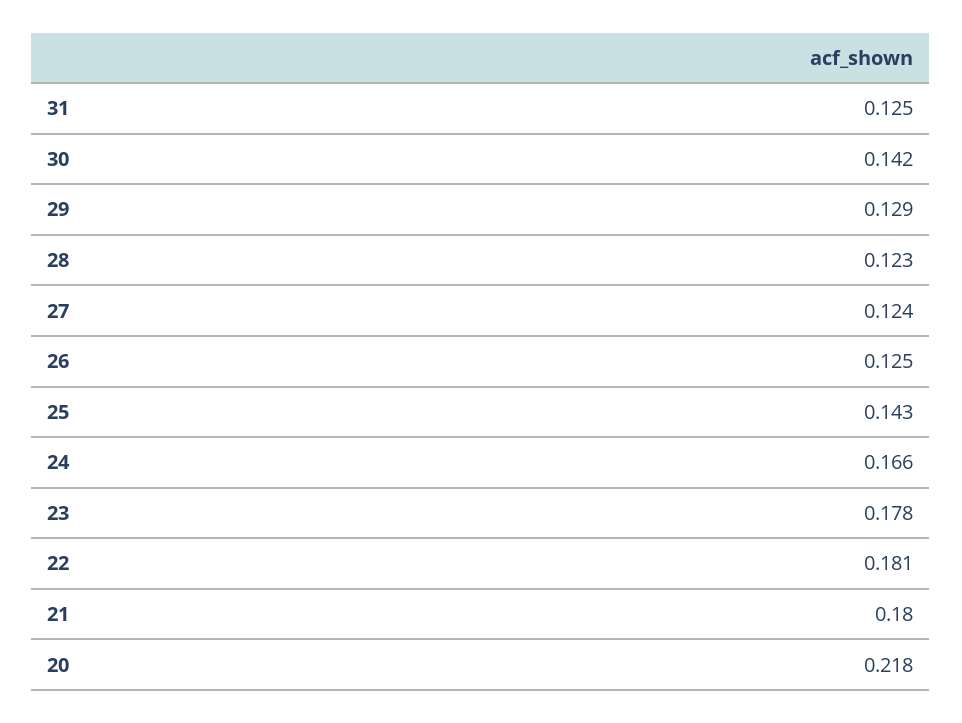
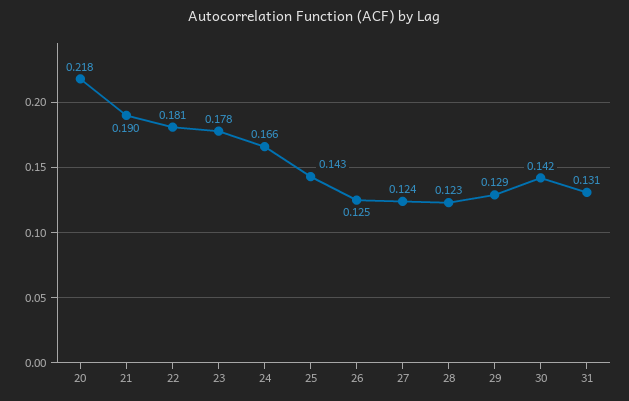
31: 0.125 -> 0.131
21: 0.18 -> 0.19

